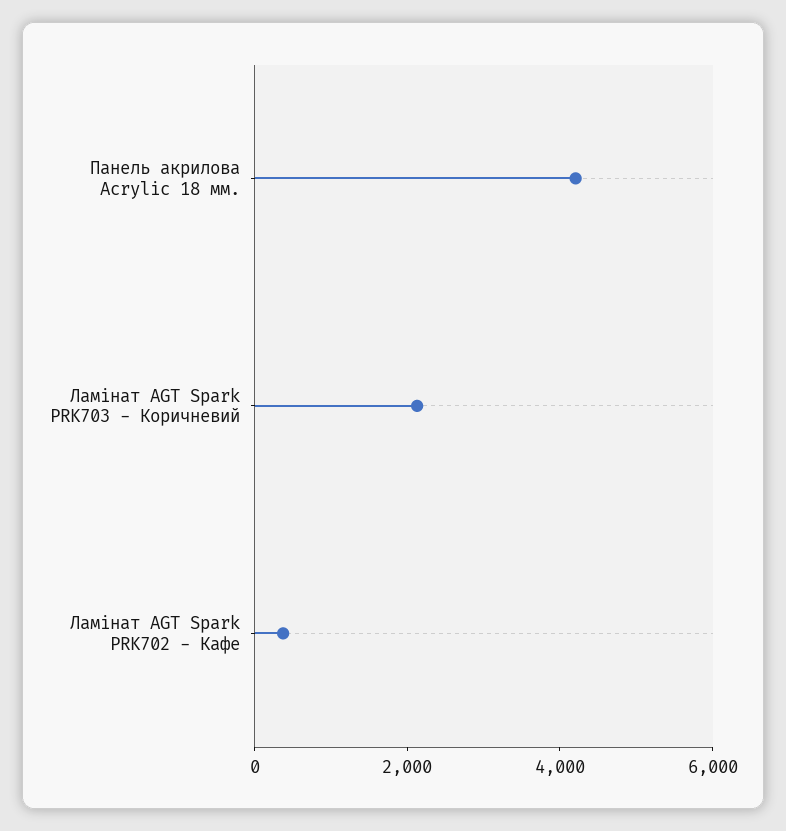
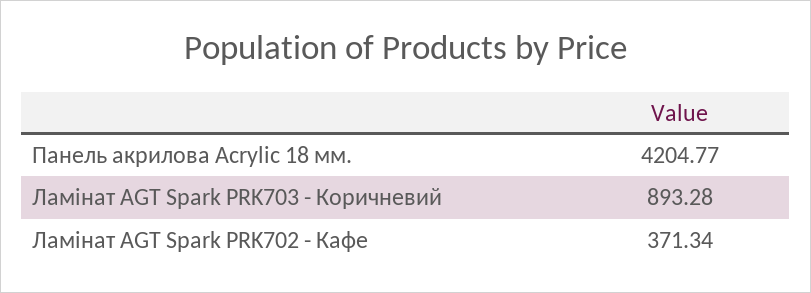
Ламінат AGT Spark PRK703 - Коричневий: 2000 -> 893.28

